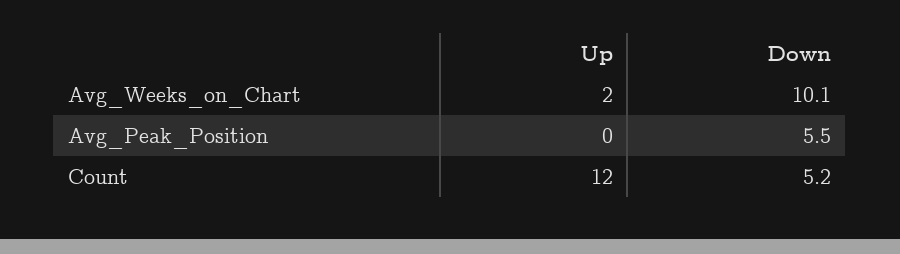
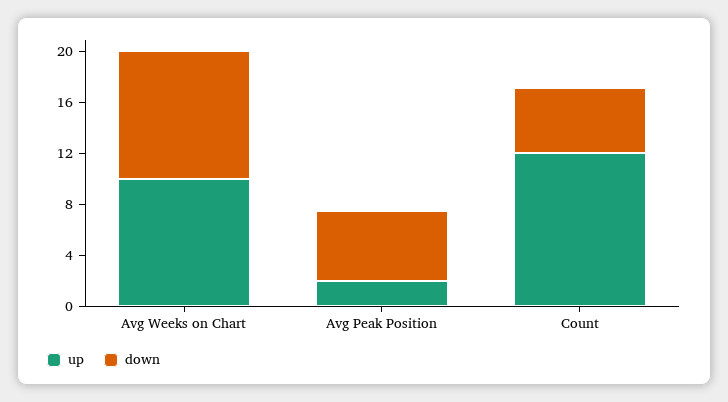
Up, Avg_Weeks_on_Chart: 2 -> 10
Up, Avg_Peak_Position: 0 -> 2

